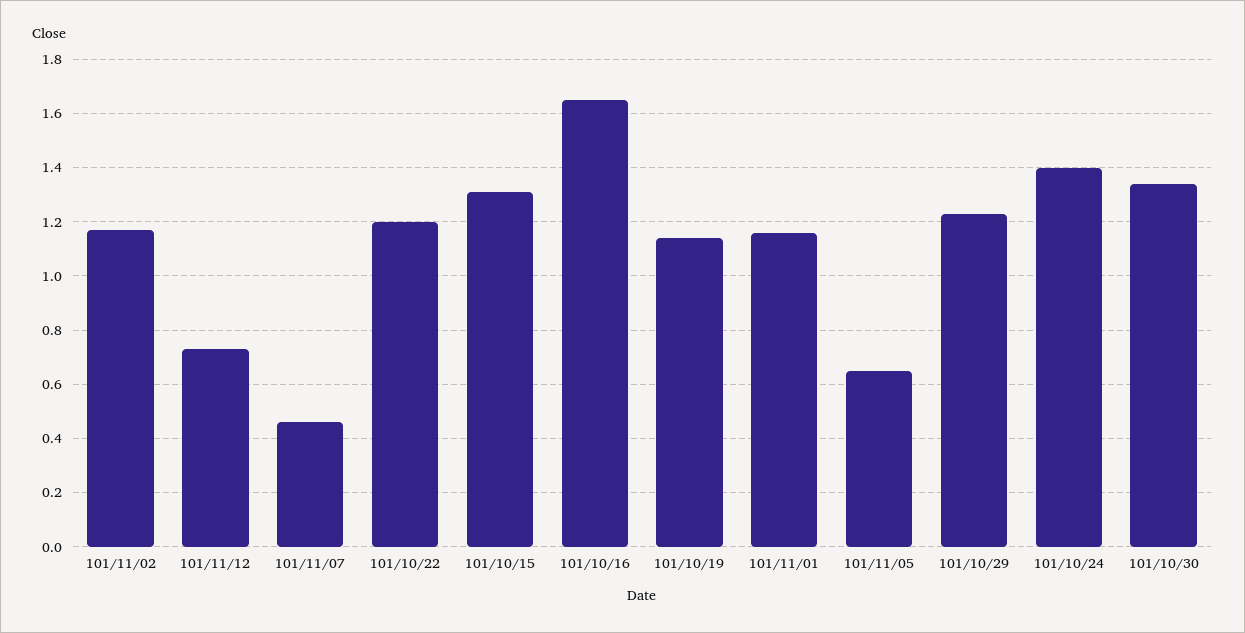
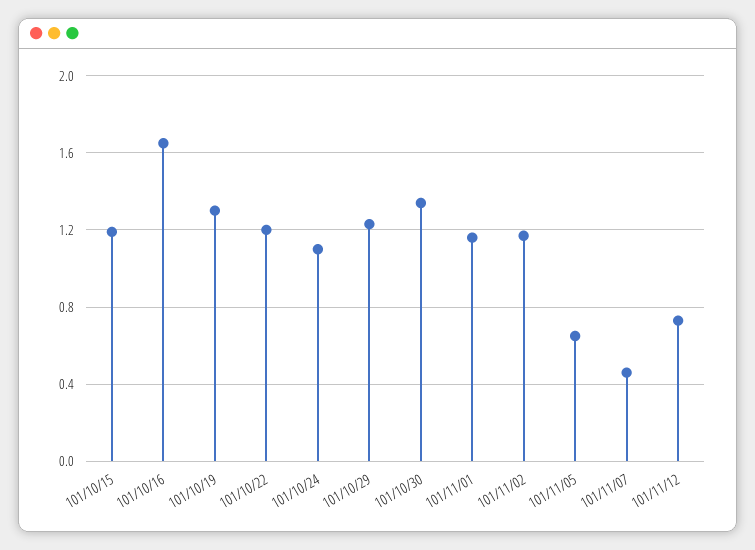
101/10/15: 1.3 -> 1.2
101/10/19: 1.15 -> 1.3
101/10/24: 1.4 -> 1.1

